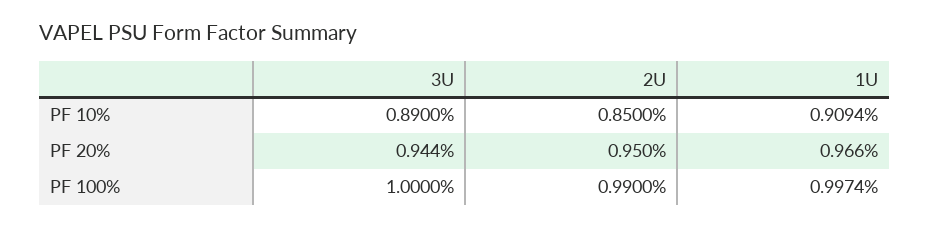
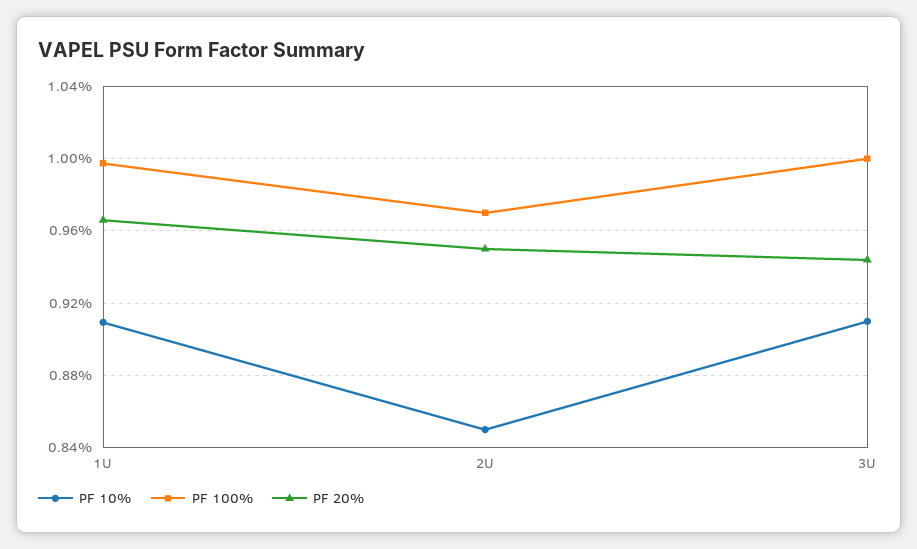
PF 10%, 3U: 0.89 -> 0.91
PF 100%, 2U: 0.99 -> 0.97

